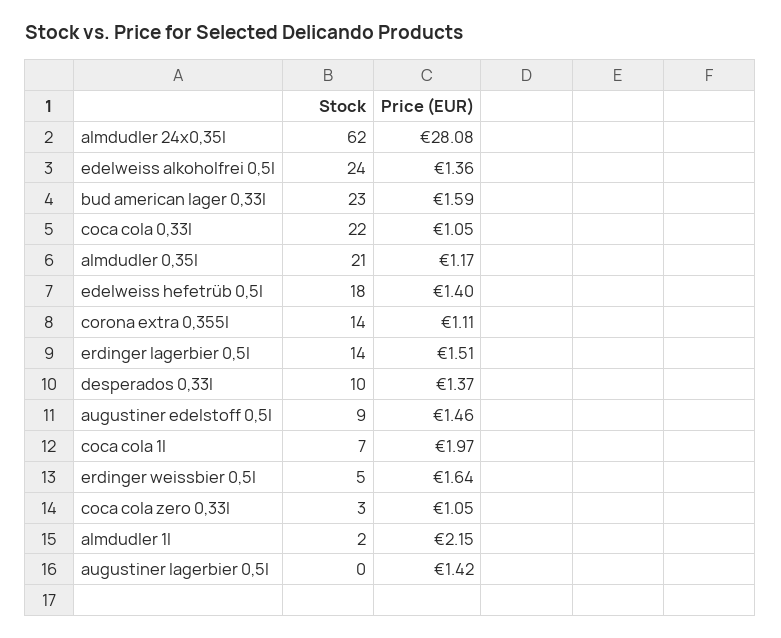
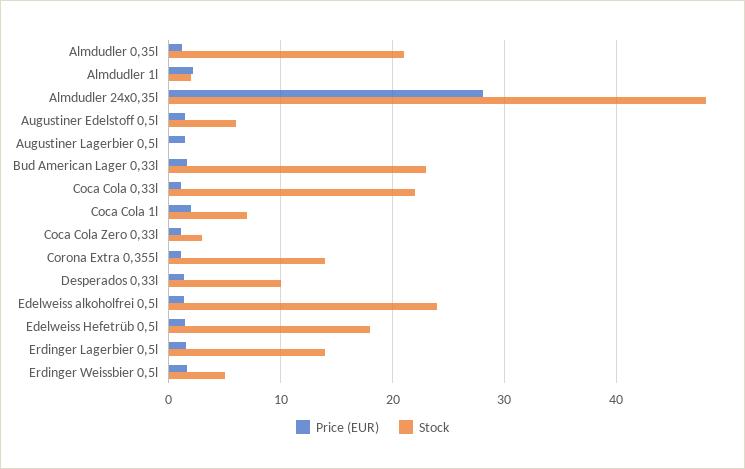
Stock, almdudler 24x0,35l: 62 -> 48
Stock, augustiner edelstoff 0,5l: 9 -> 6

